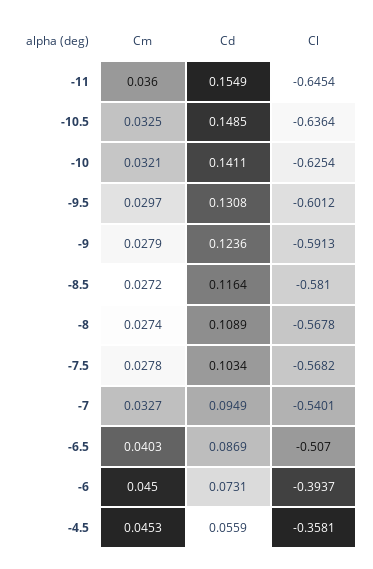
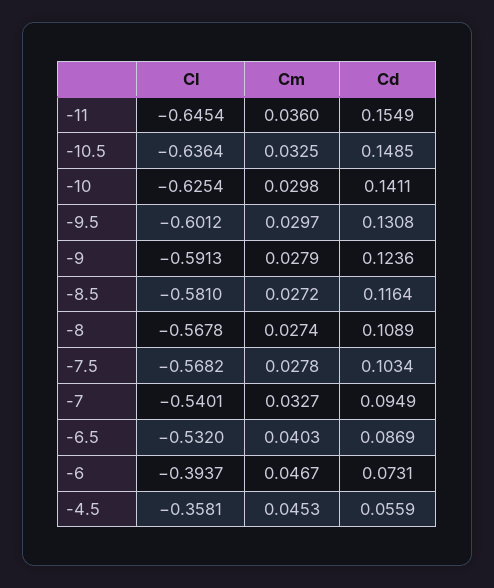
Cm, -10: 0.0321 -> 0.0298
Cl, -6.5: -0.507 -> -0.532
Cm, -6: 0.045 -> 0.0467

